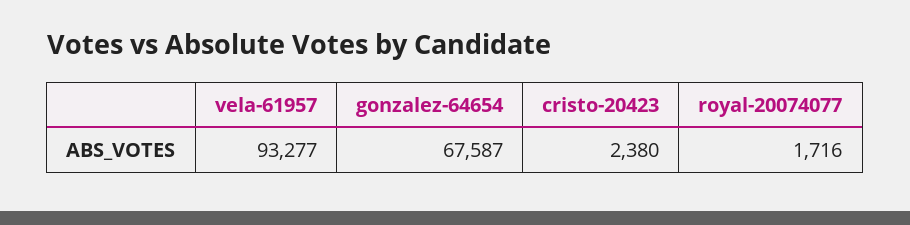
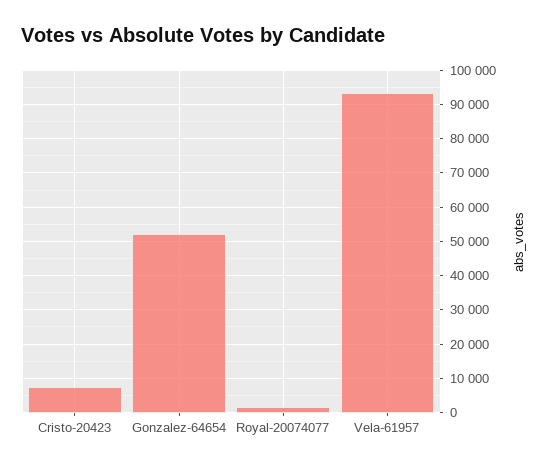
gonzalez-64654: 67587 -> 52000
cristo-20423: 2380 -> 8000

